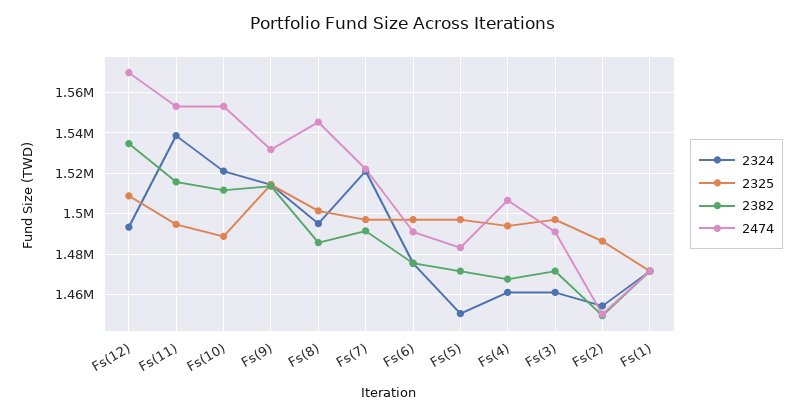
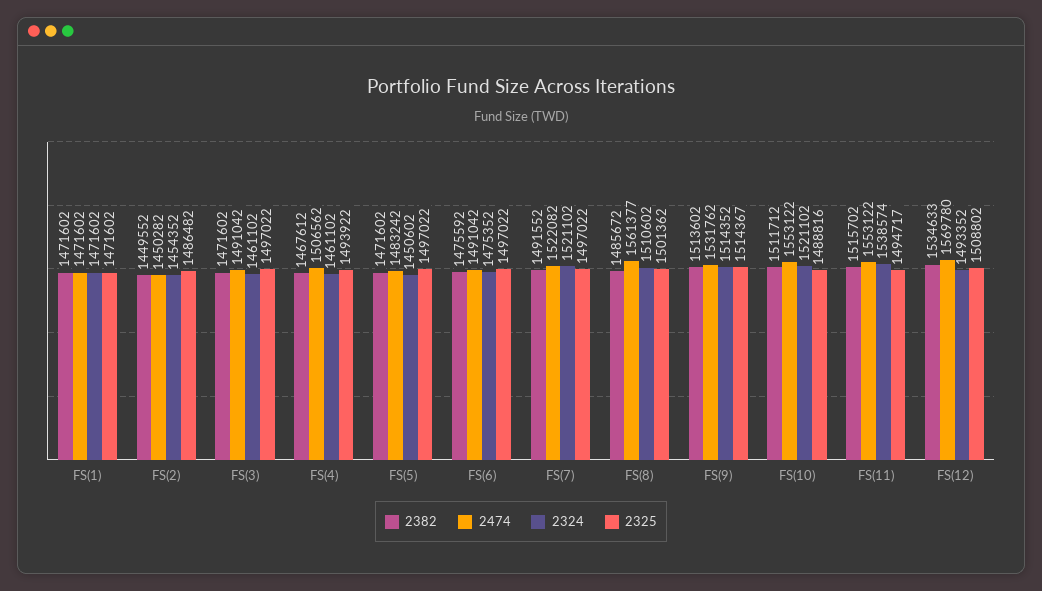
2324, Fs(8): 1495000 -> 1510602
2474, Fs(8): 1545000 -> 1561377

